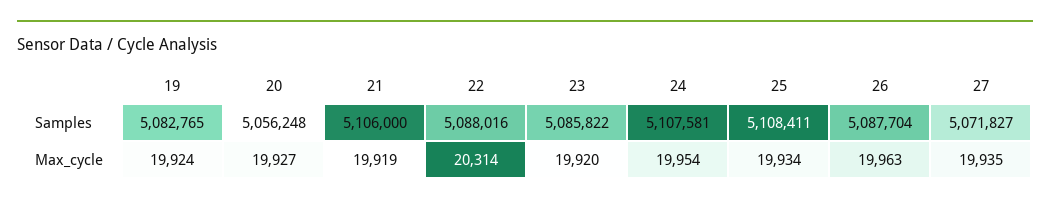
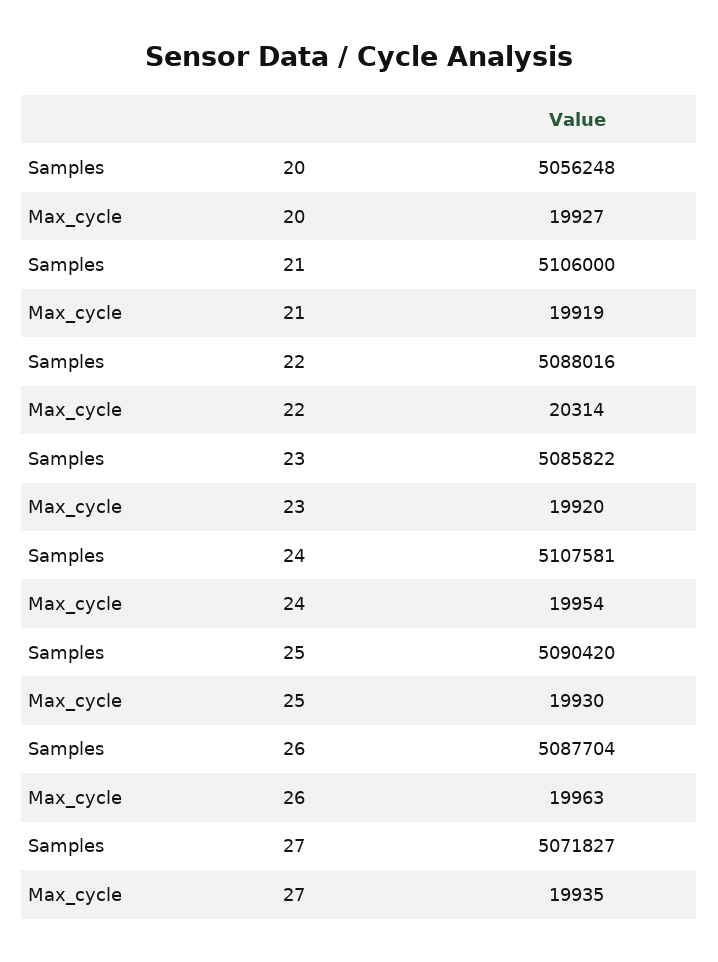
19, Samples: 5082765 -> none
25, Samples: 5108411 -> 5090420
19, Max_cycle: 19924 -> none
25, Max_cycle: 19934 -> 19930

